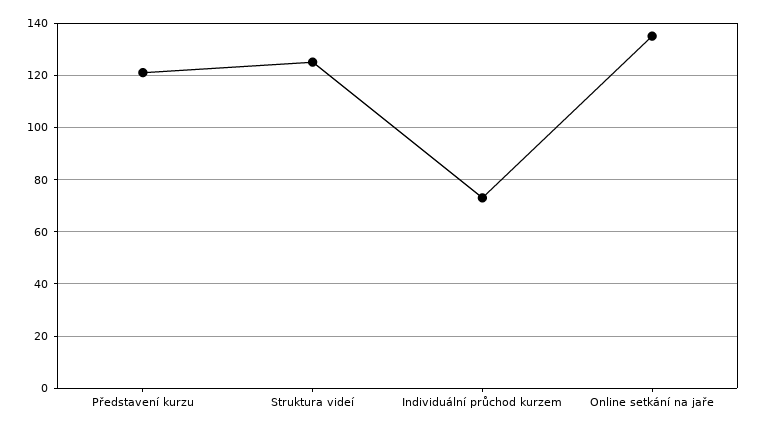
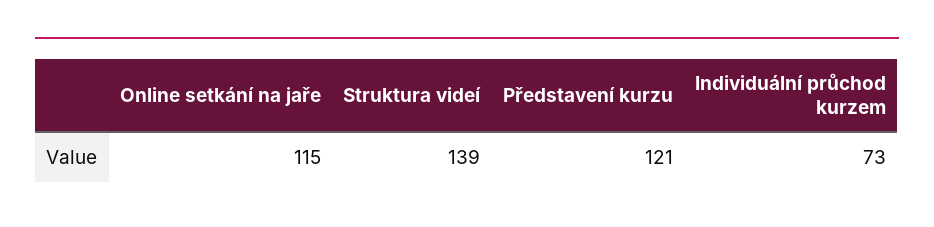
Struktura videí: 125 -> 139
Online setkání na jaře: 135 -> 115

